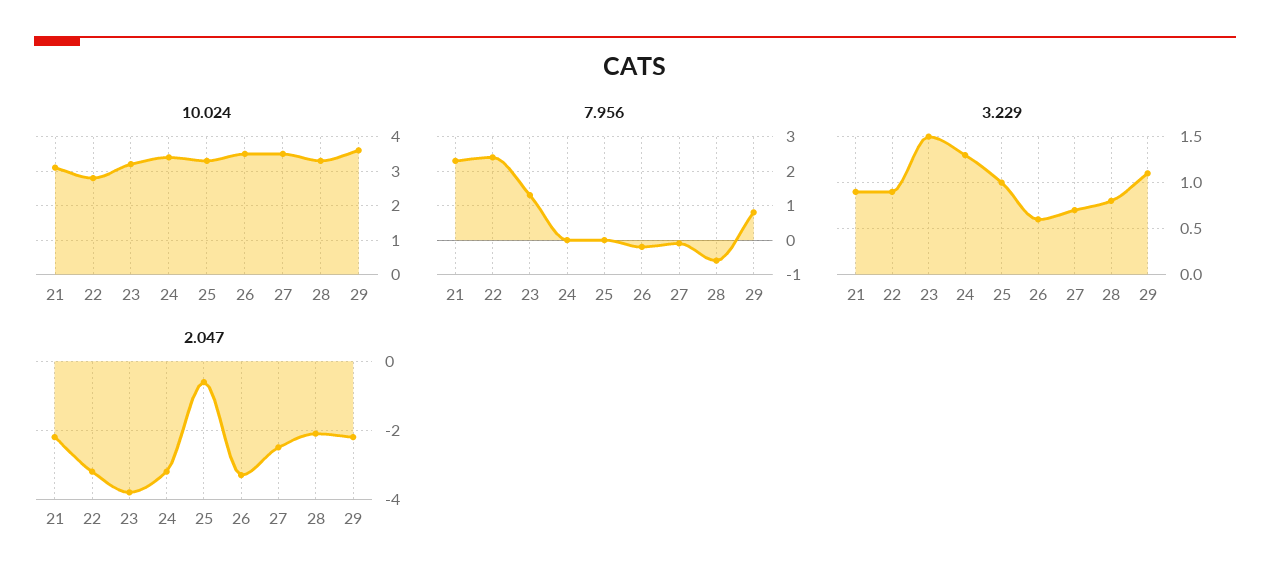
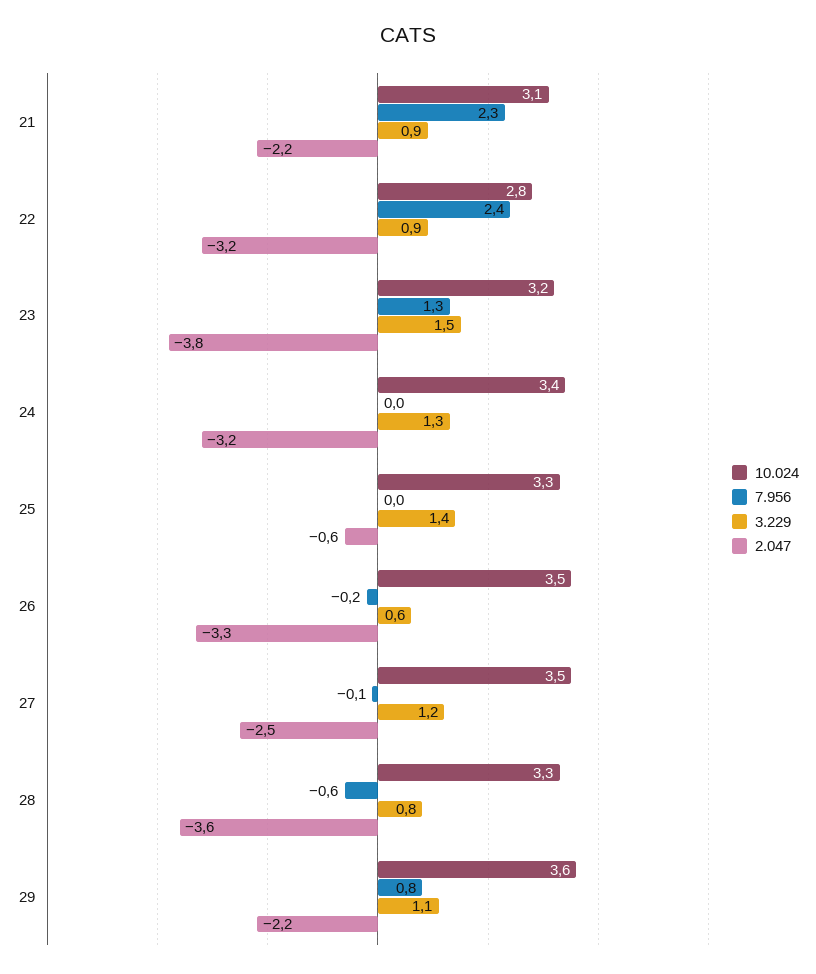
3.229, 25: 1 -> 1.4
3.229, 27: 0.7 -> 1.2
2.047, 28: -2 -> -3.6

